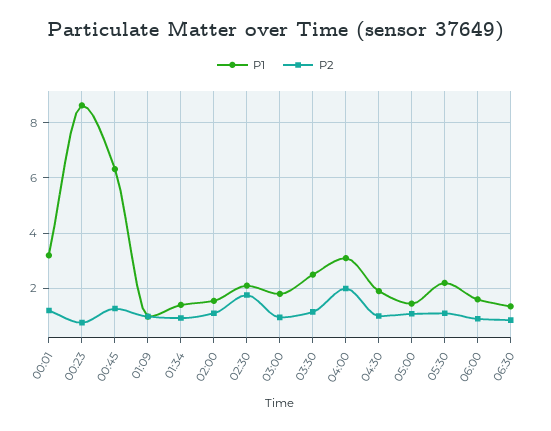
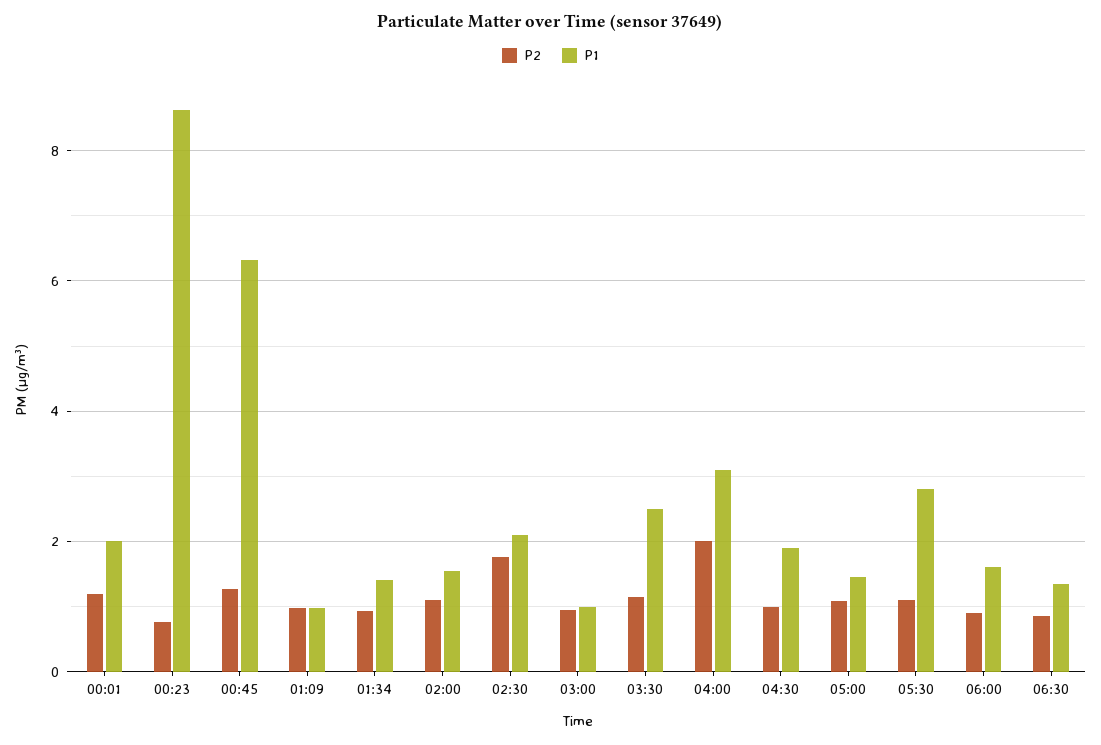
P1, 00:01: 3.25 -> 2
P1, 03:00: 1.75 -> 1
P1, 05:30: 2.25 -> 2.8

